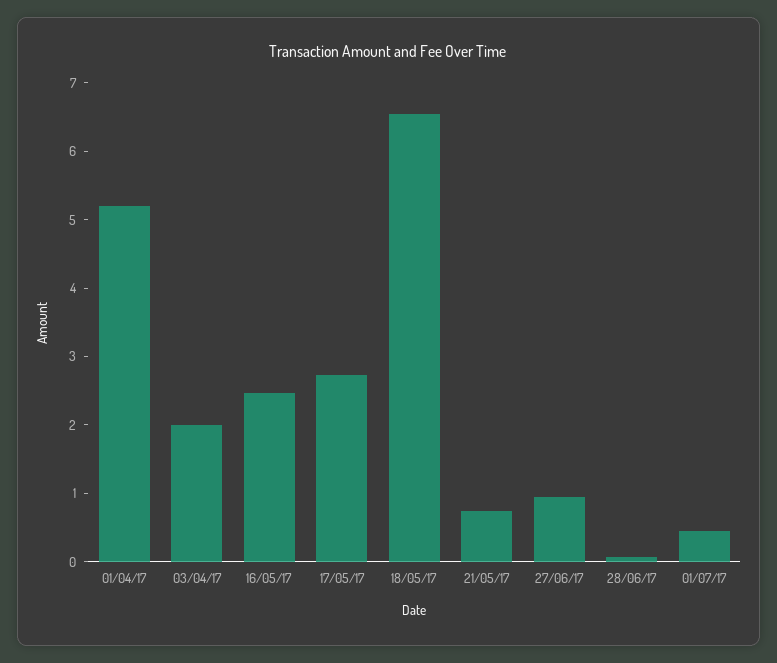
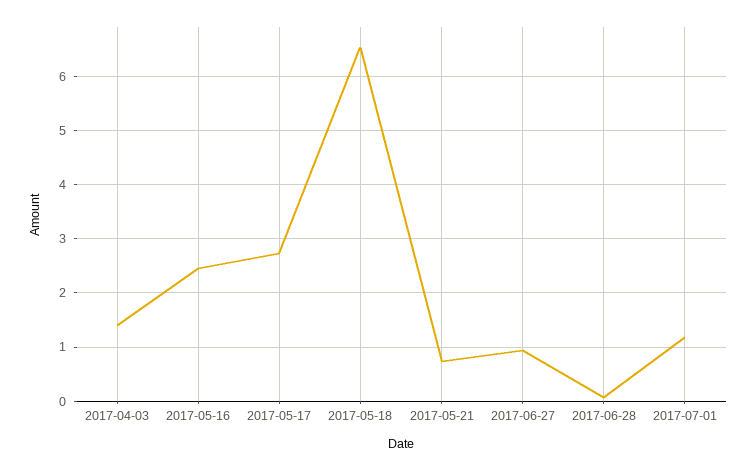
01/04/17: 5.2 -> none
03/04/17: 2 -> 1.4
01/07/17: 0.4 -> 1.2

